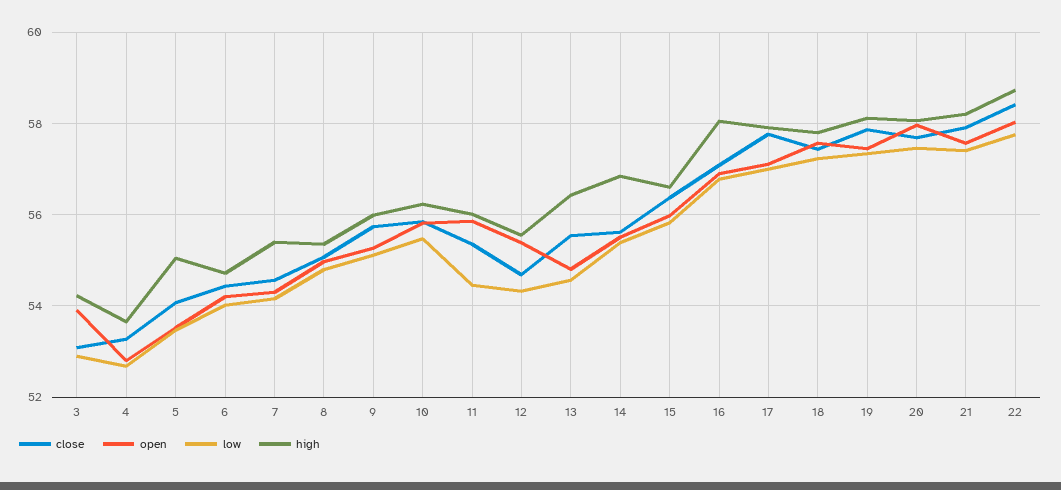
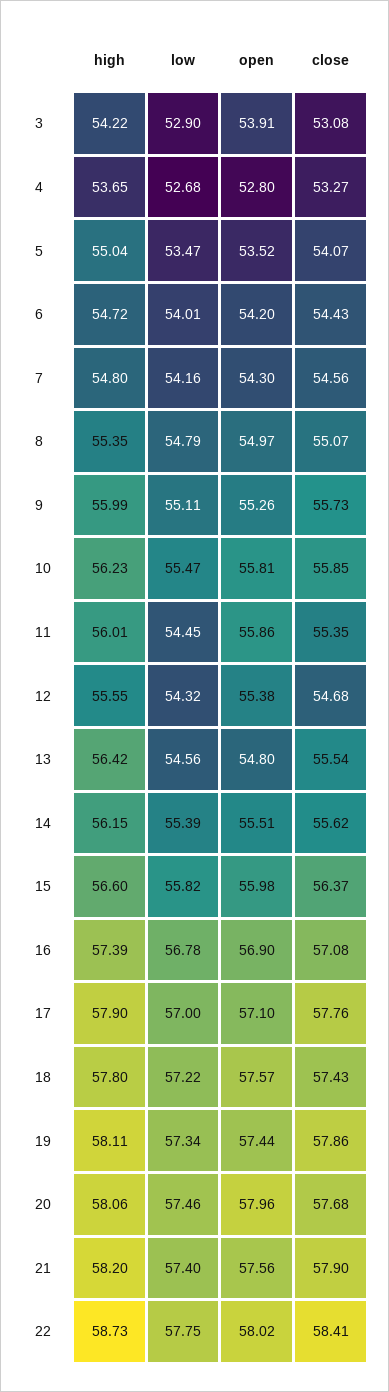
high, 7: 55.4 -> 54.8
high, 14: 56.8 -> 56.15
high, 16: 58 -> 57.39

